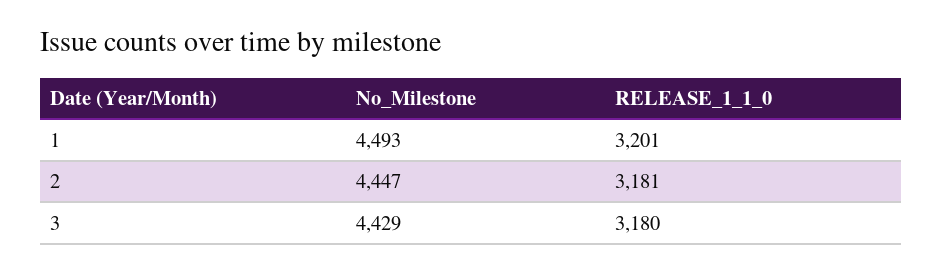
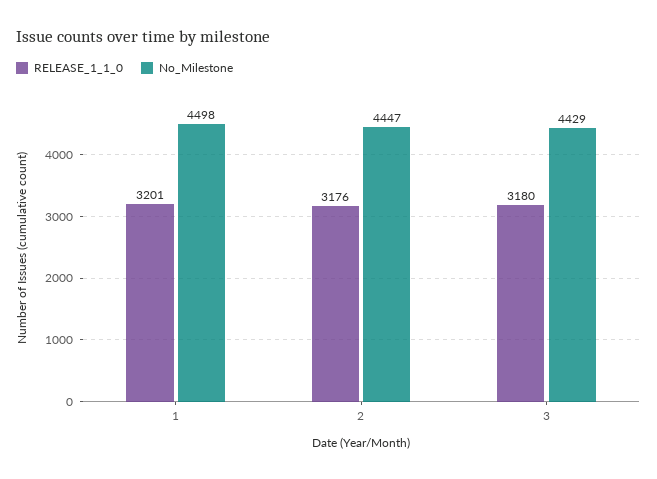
No_Milestone, 1: 4493 -> 4498
RELEASE_1_1_0, 2: 3181 -> 3176

